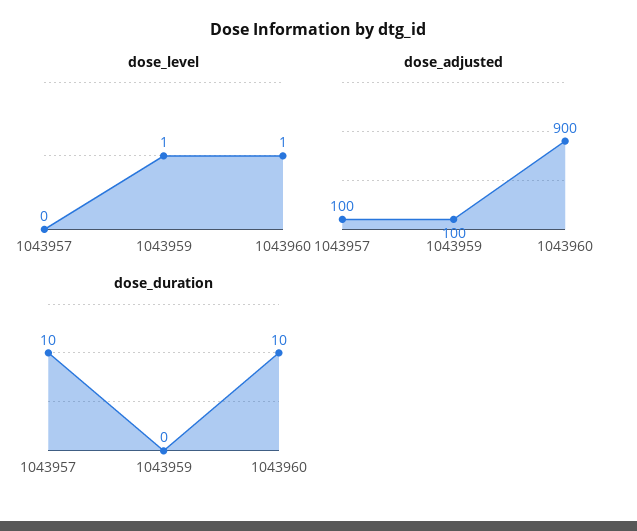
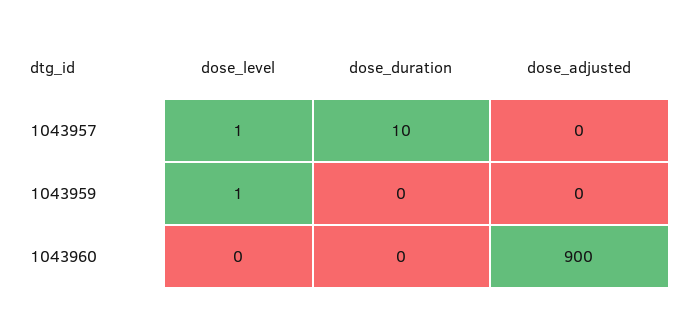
dose_level, 1043957: 0 -> 1
dose_level, 1043960: 1 -> 0
dose_adjusted, 1043957: 100 -> 0
dose_adjusted, 1043959: 100 -> 0
dose_duration, 1043960: 10 -> 0

